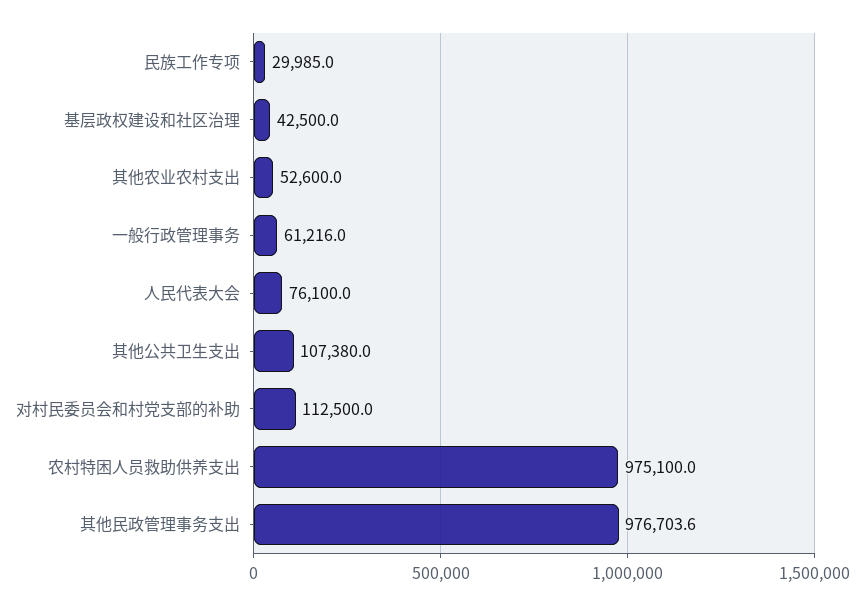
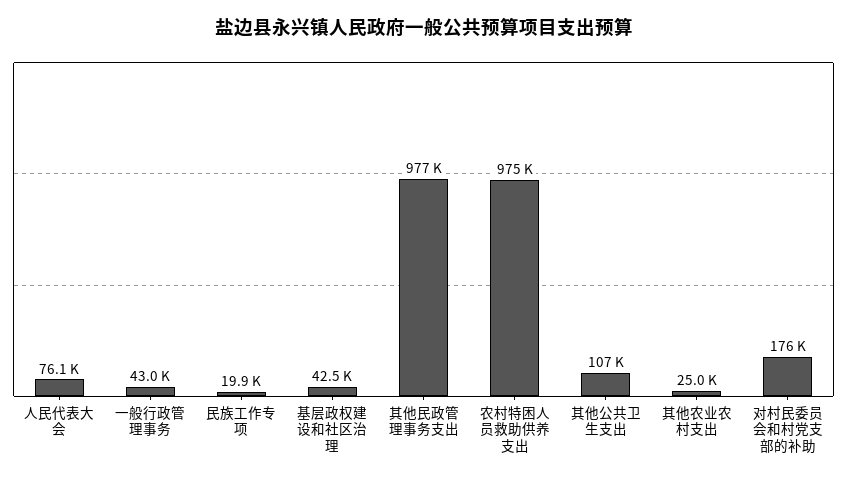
民族工作专项: 29985 -> 19900
其他农业农村支出: 52600 -> 25000
一般行政管理事务: 61216 -> 43000
对村民委员会和村党支部的补助: 112500 -> 176000

